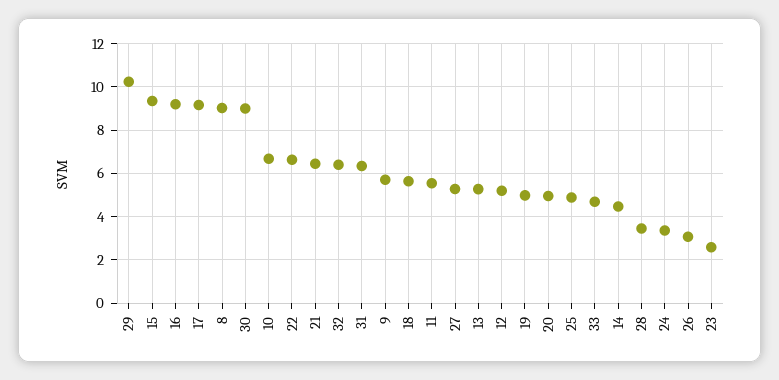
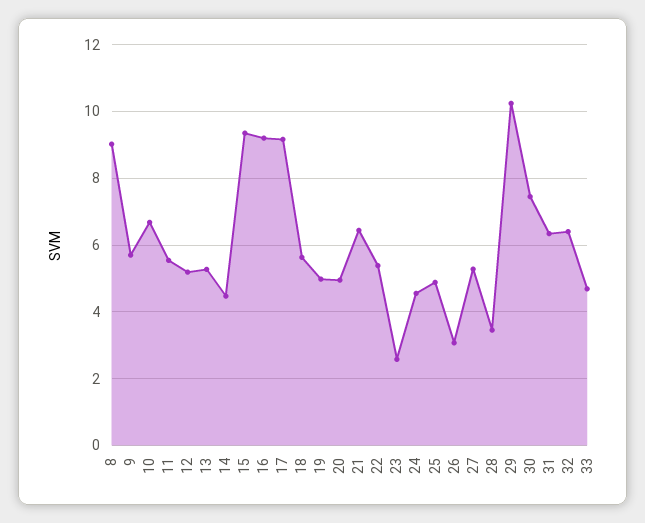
30: 9 -> 7.4
22: 6.5 -> 5.4
24: 3.5 -> 4.6

